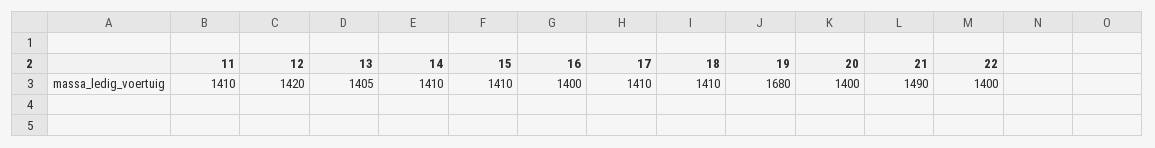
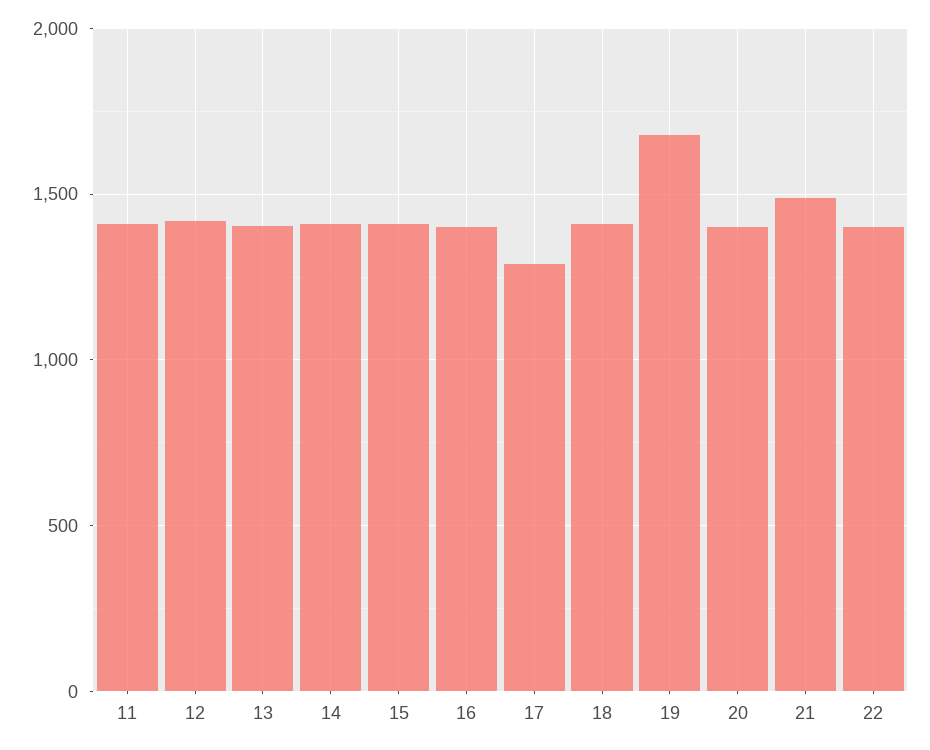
17: 1410 -> 1300

